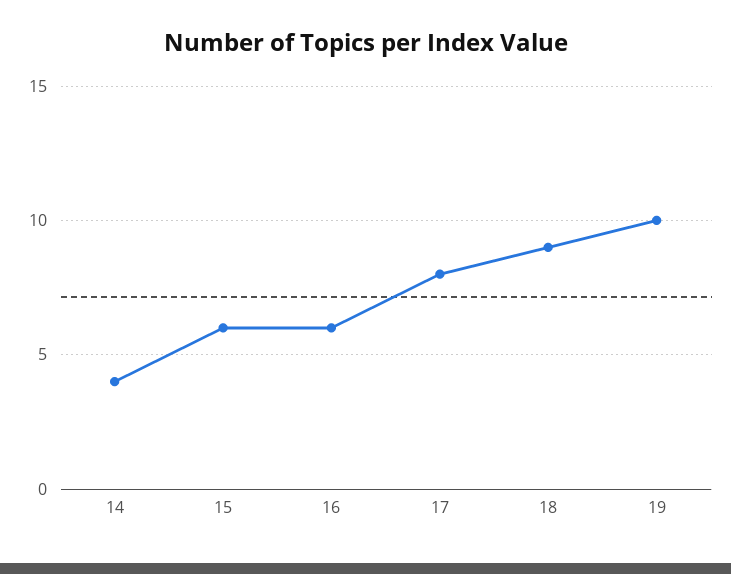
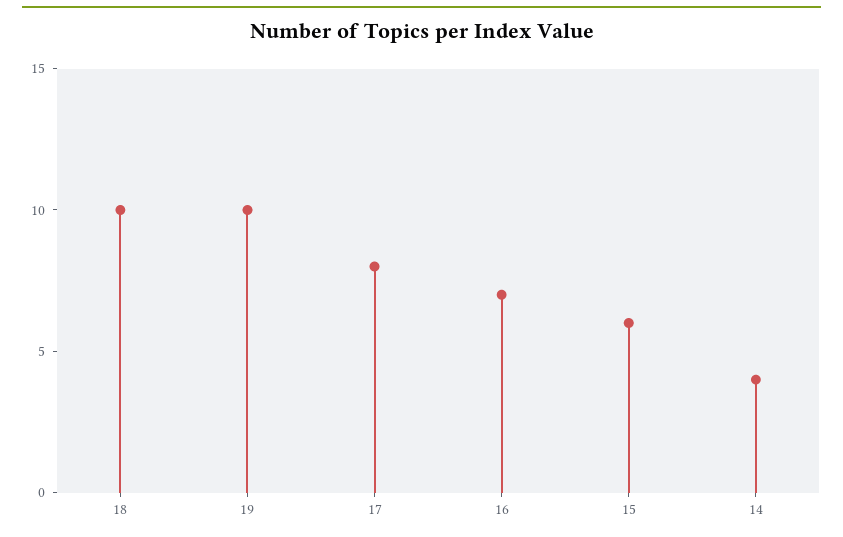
16: 6 -> 7
18: 9 -> 10

